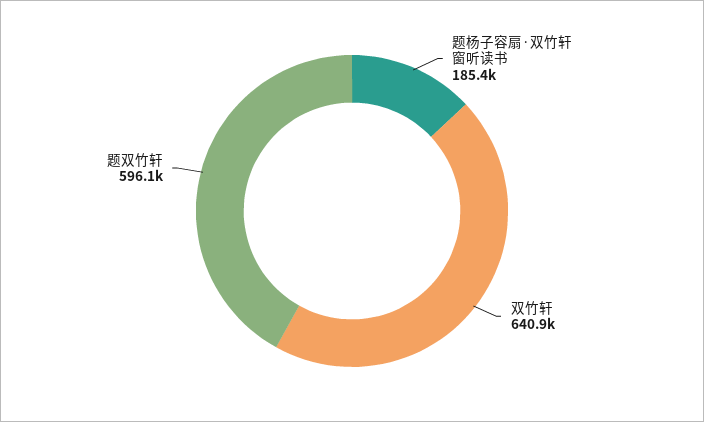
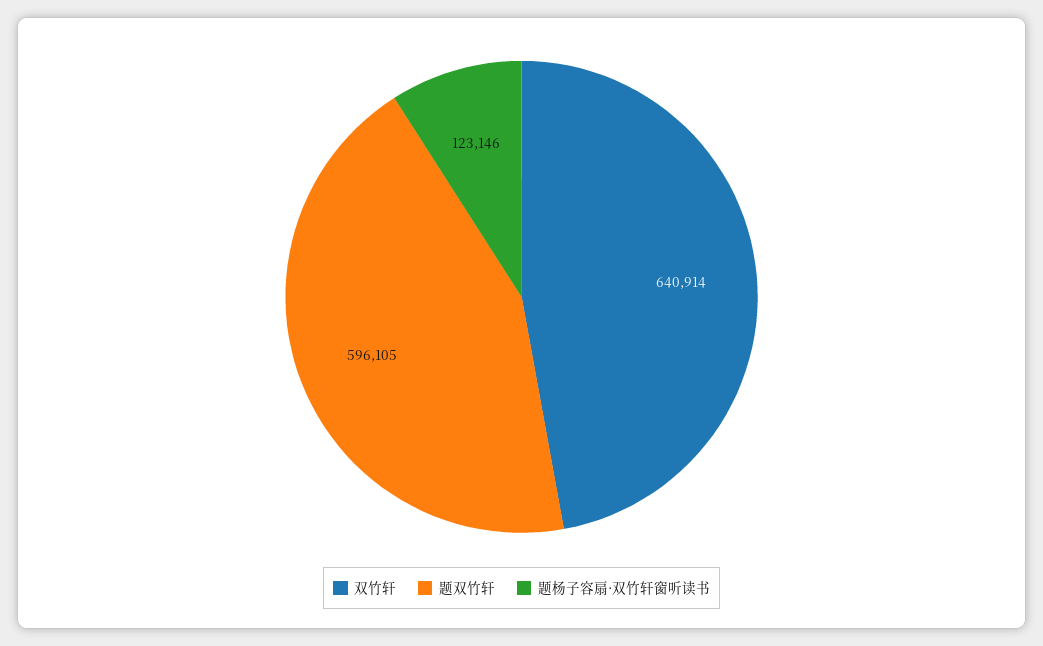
题杨子容扇·双竹轩窗听读书: 185400 -> 123146

